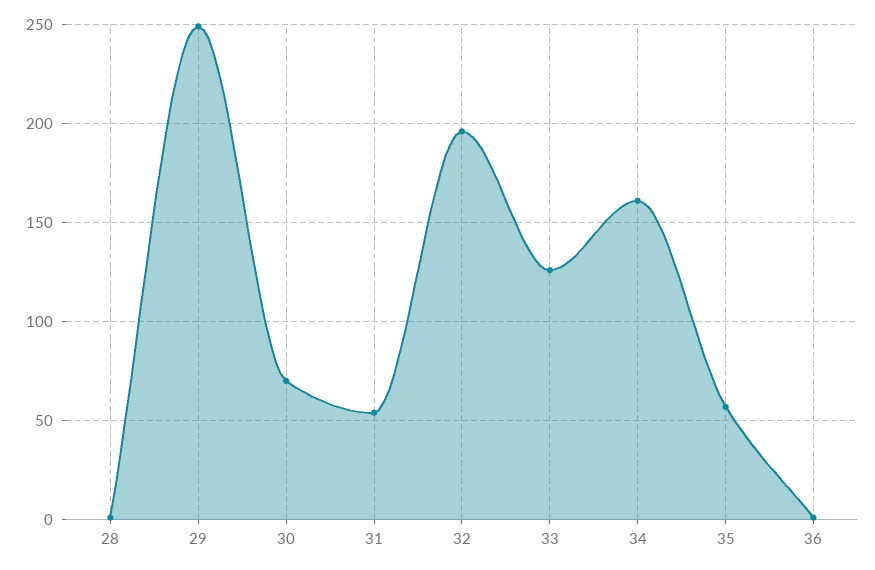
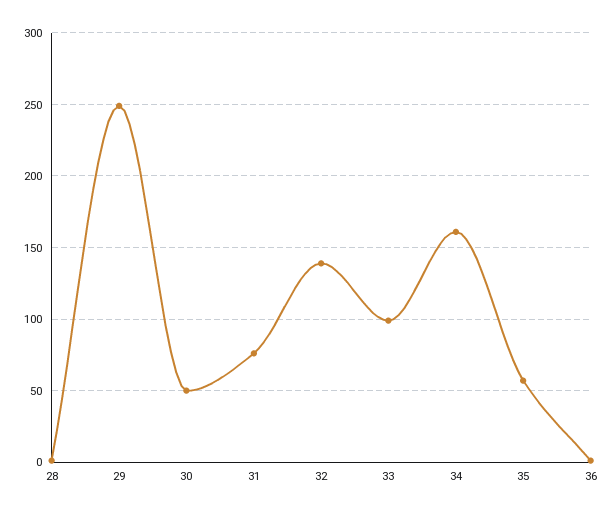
30: 70 -> 50
31: 55 -> 75
32: 195 -> 140
33: 125 -> 100

